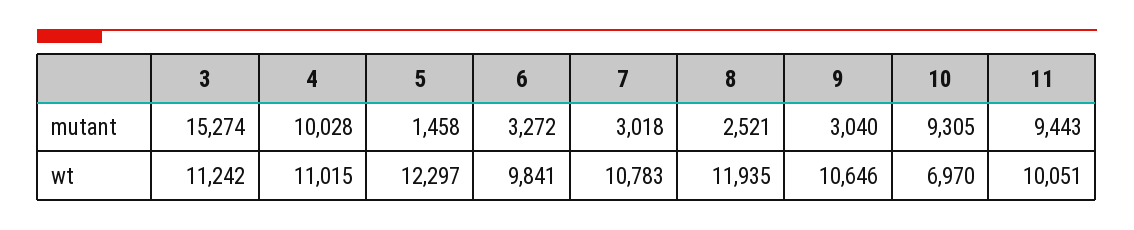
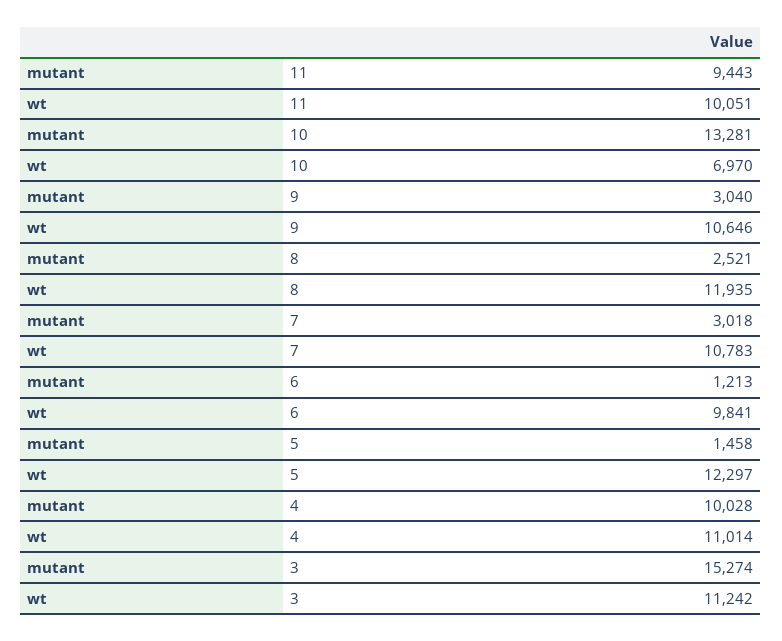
6, mutant: 3272 -> 1213
10, mutant: 9305 -> 13281
4, wt: 11015 -> 11014

